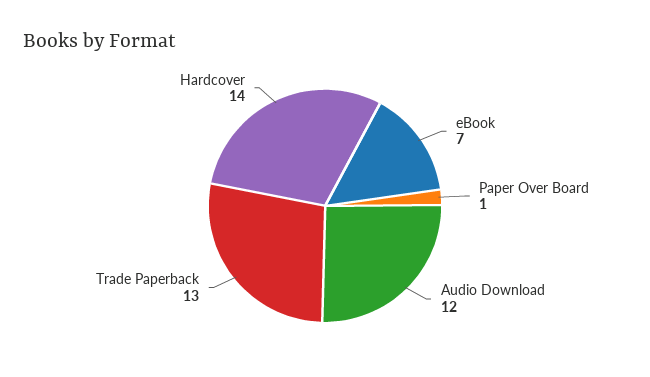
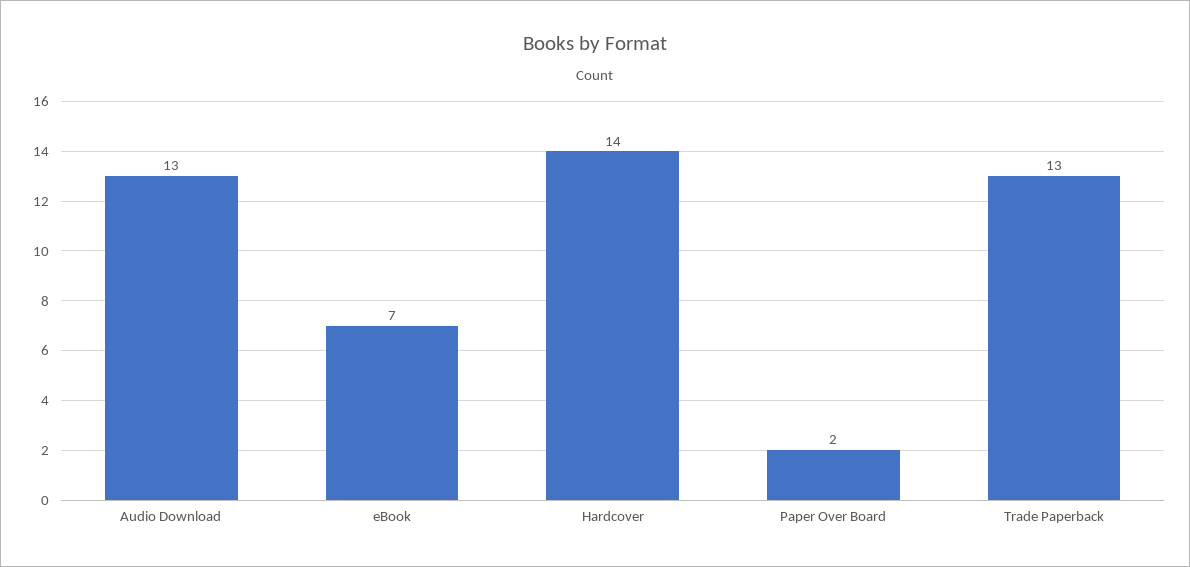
Paper Over Board: 1 -> 2
Audio Download: 12 -> 13

